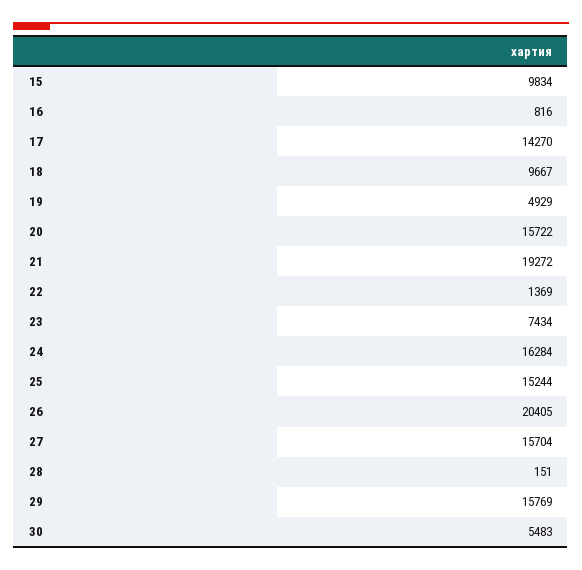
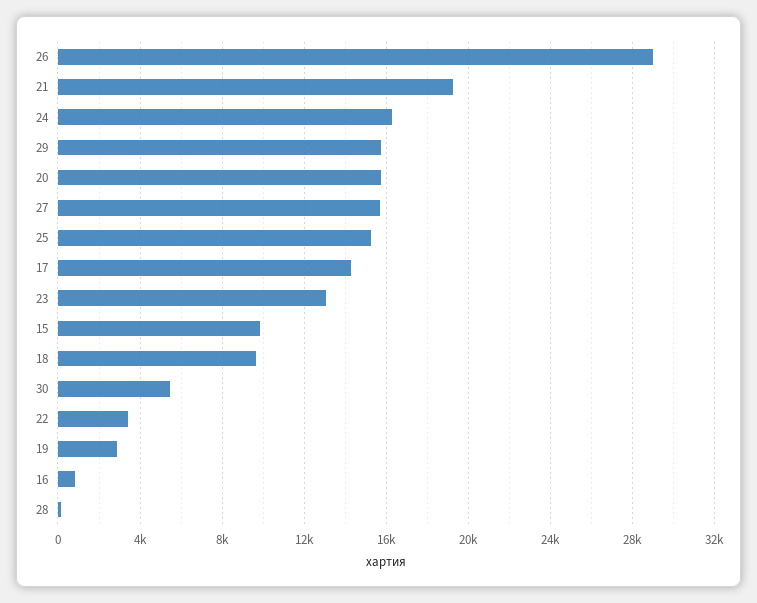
19: 4929 -> 3000
22: 1369 -> 3500
23: 7434 -> 13000
26: 20405 -> 29000

